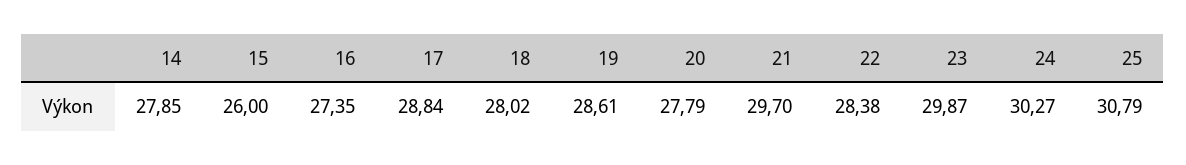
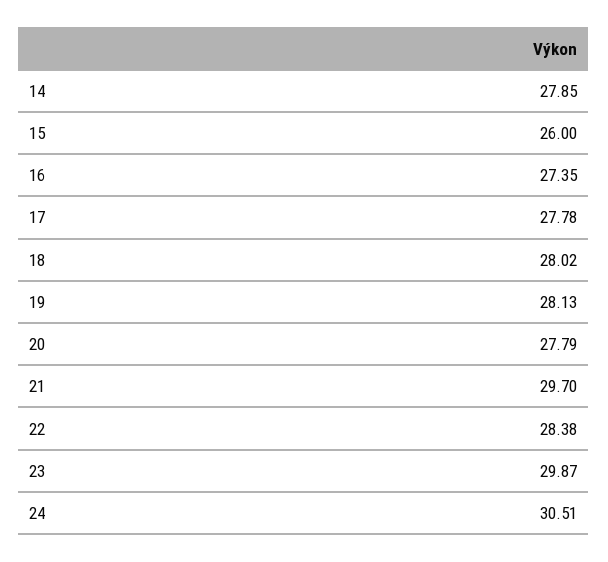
17: 28.84 -> 27.78
19: 28.61 -> 28.13
24: 30.27 -> 30.51
25: 30.79 -> none

